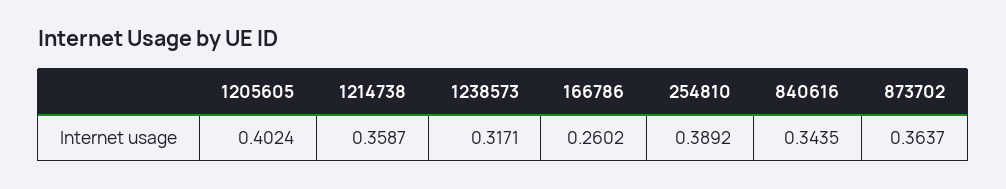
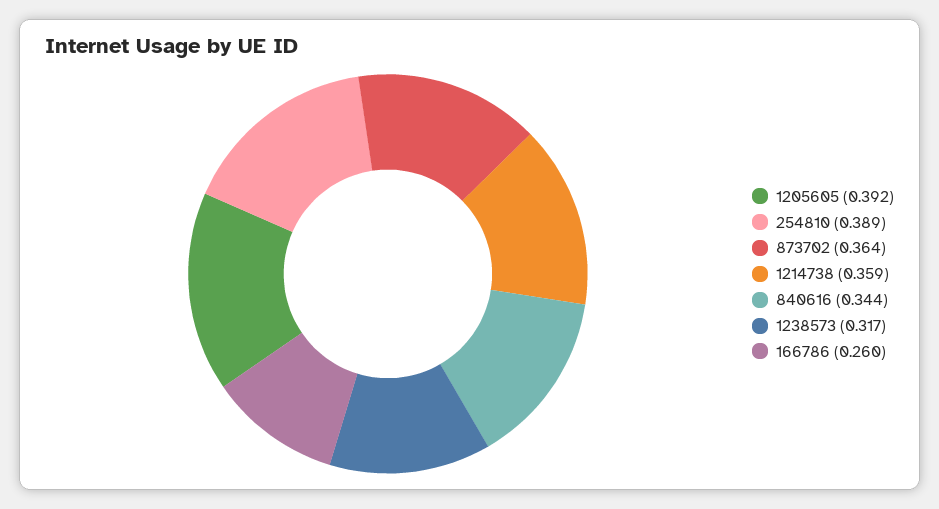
1205605: 0.4024 -> 0.392

